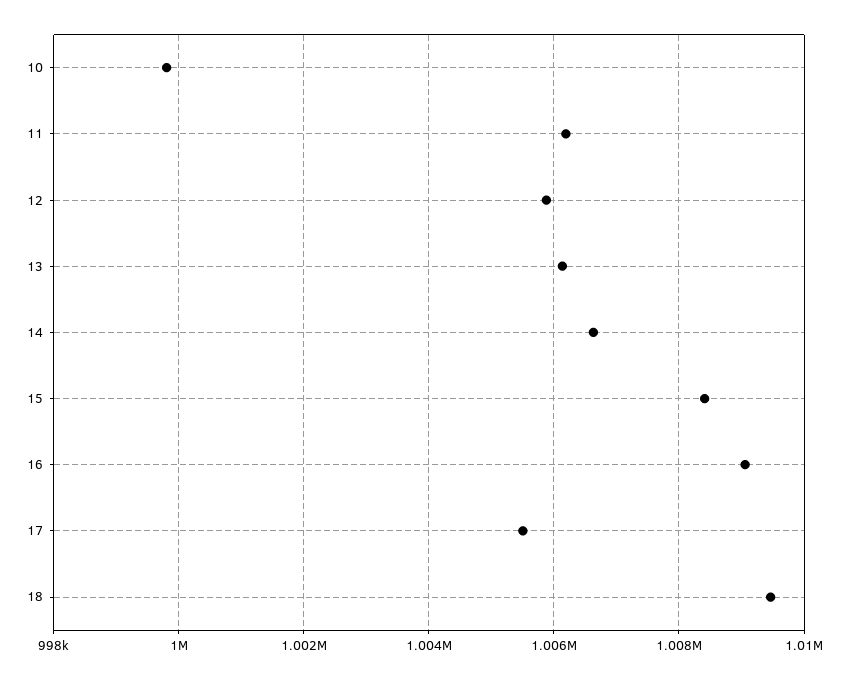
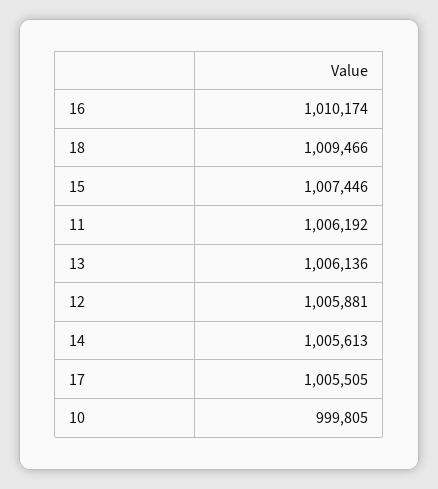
14: 1006600 -> 1005613
15: 1008400 -> 1007446
16: 1009000 -> 1010174

